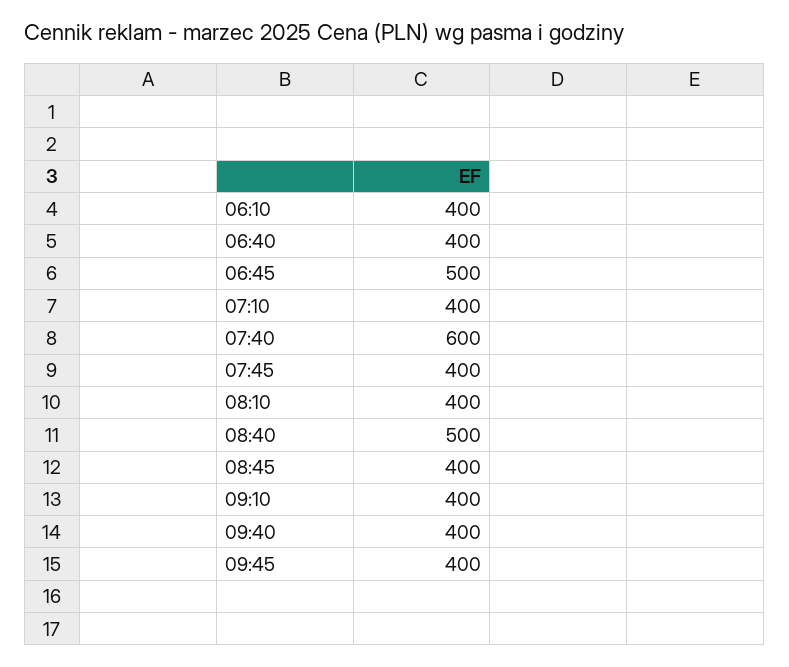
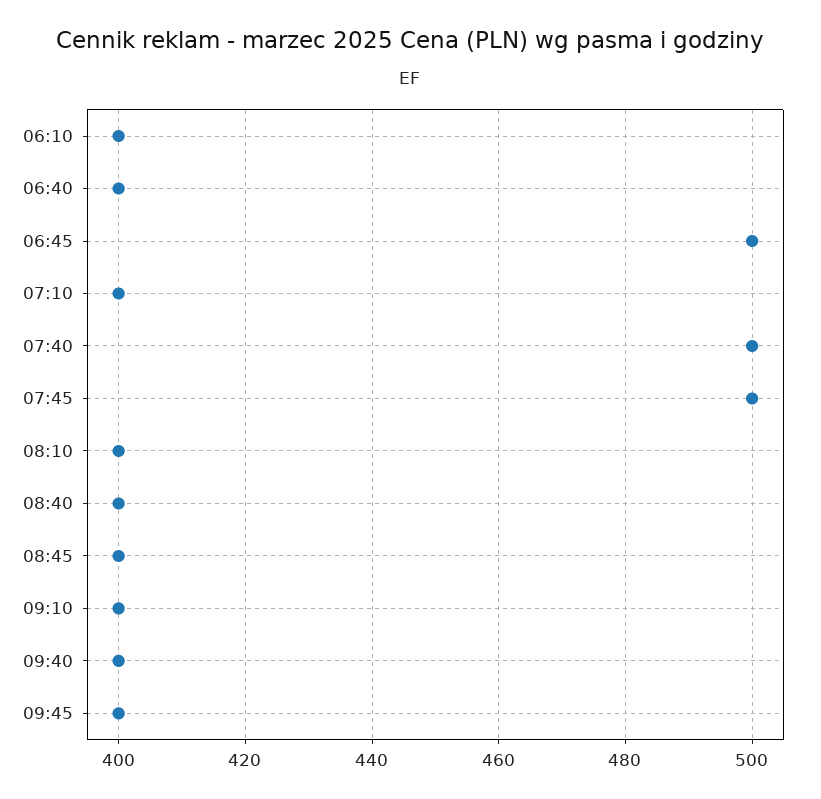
07:40: 600 -> 500
07:45: 400 -> 500
08:40: 500 -> 400

